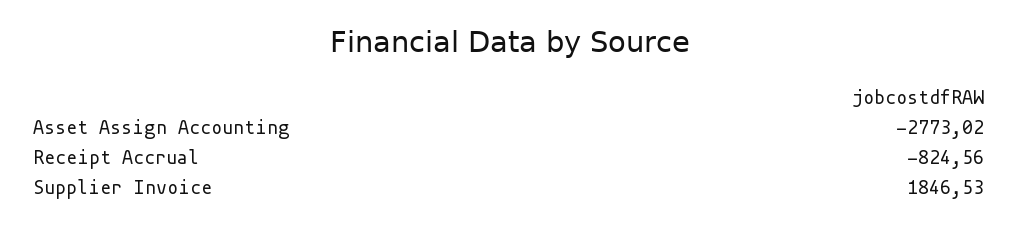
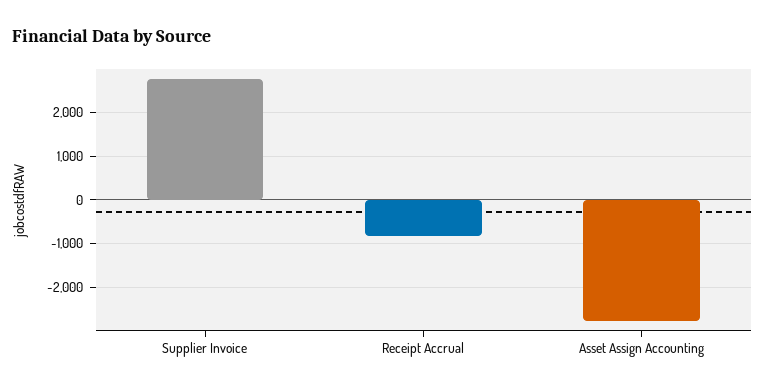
Supplier Invoice: 1846.53 -> 2800

